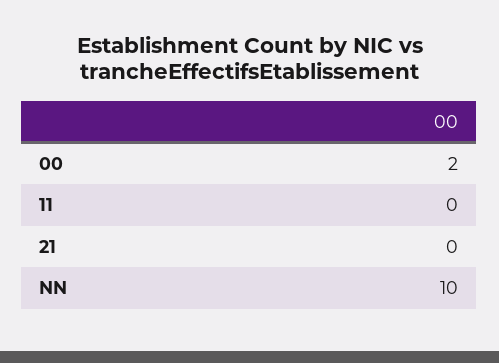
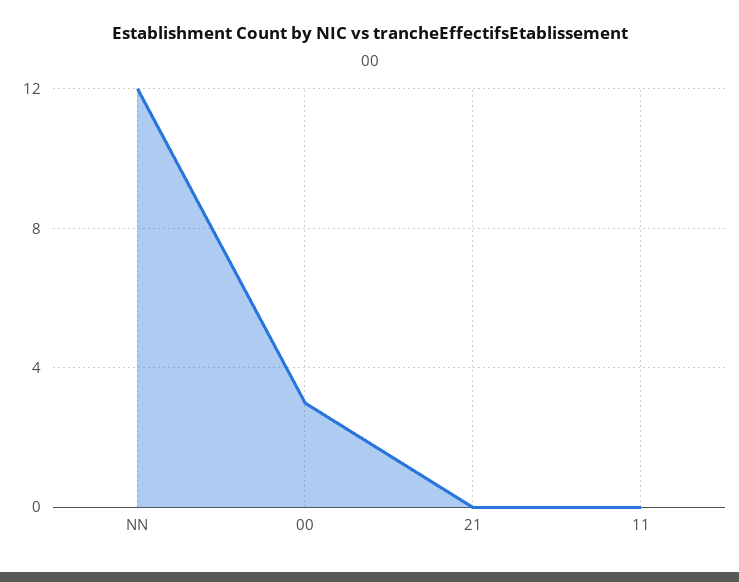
00: 2 -> 3
NN: 10 -> 12

